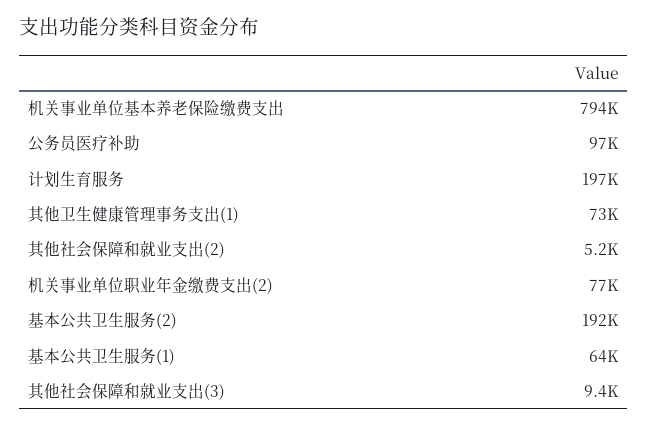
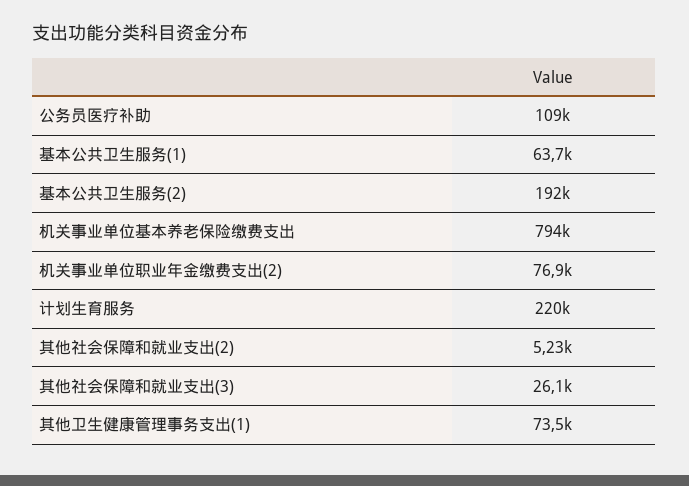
公务员医疗补助: 97000 -> 109000
计划生育服务: 197000 -> 220000
其他社会保障和就业支出(3): 9400 -> 26100

